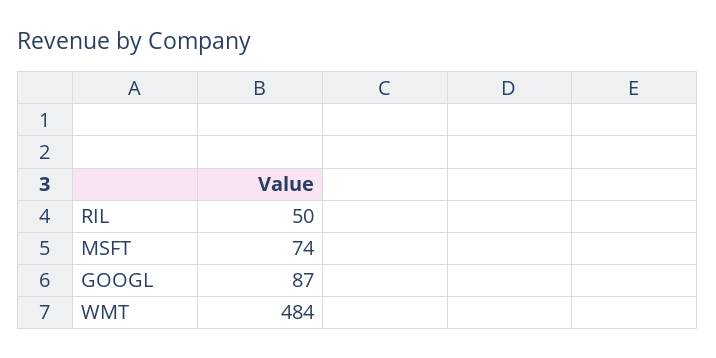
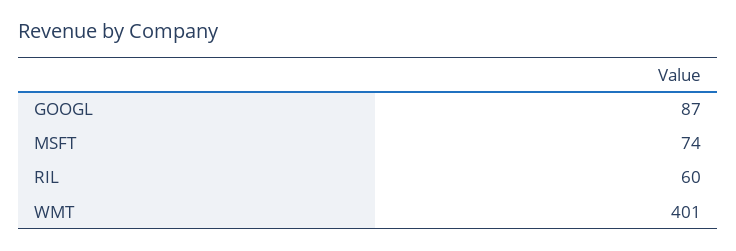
RIL: 50 -> 60
WMT: 484 -> 401

